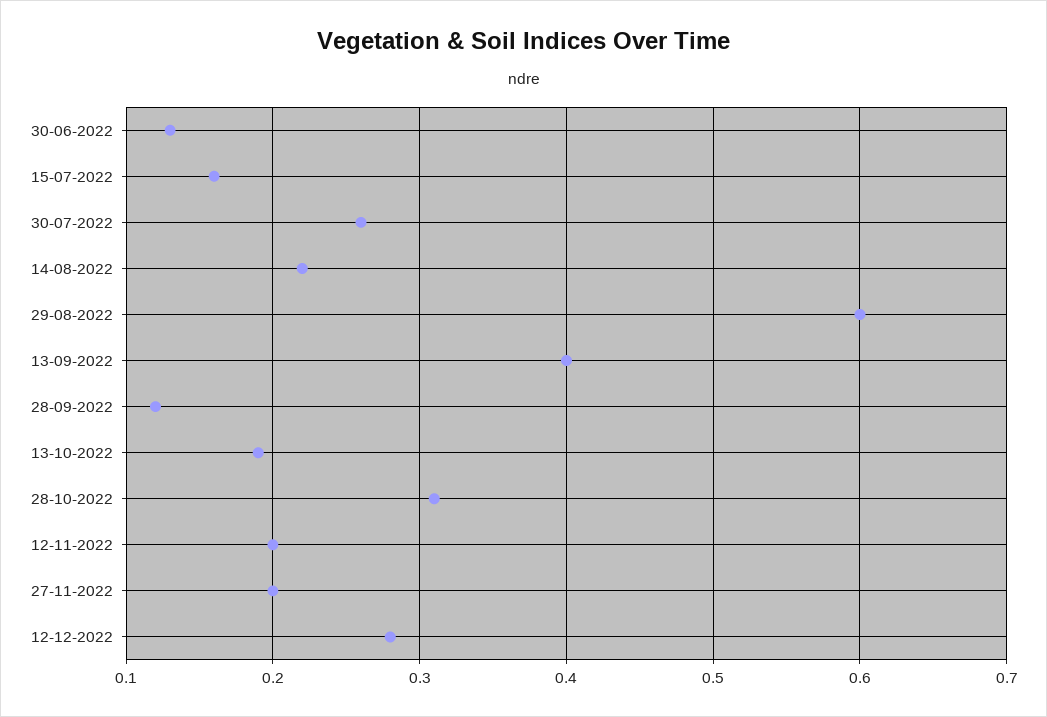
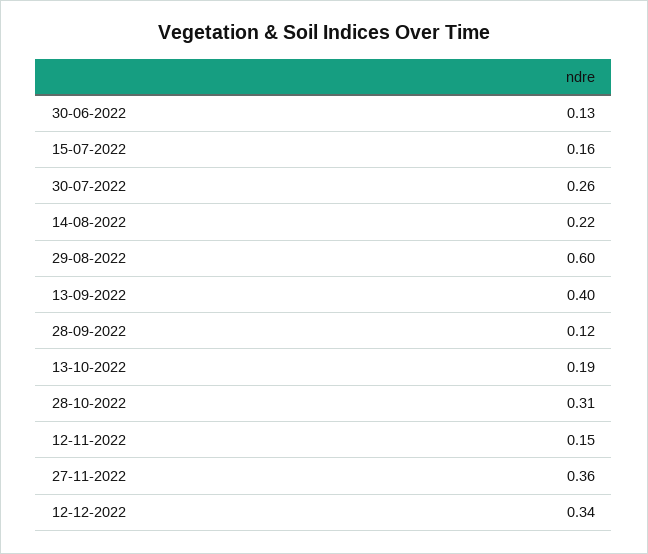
12-11-2022: 0.2 -> 0.15
27-11-2022: 0.2 -> 0.36
12-12-2022: 0.28 -> 0.34

